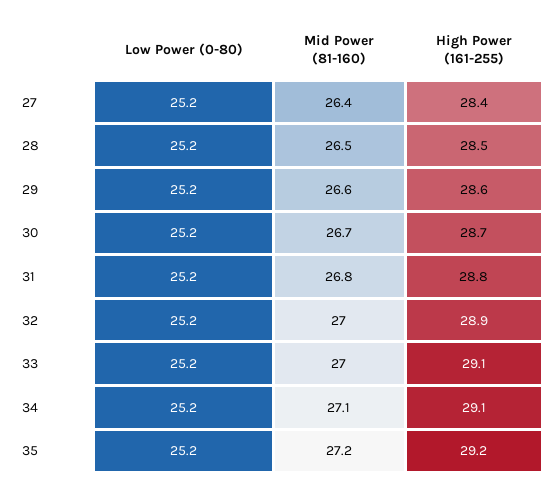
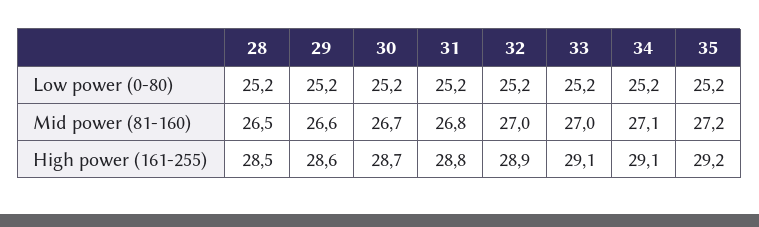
Low Power (0-80), 27: 25.2 -> none
Mid Power (81-160), 27: 26.4 -> none
High Power (161-255), 27: 28.4 -> none

